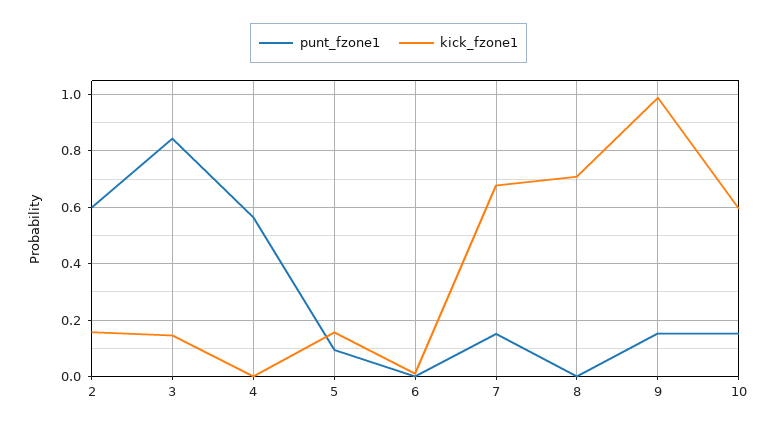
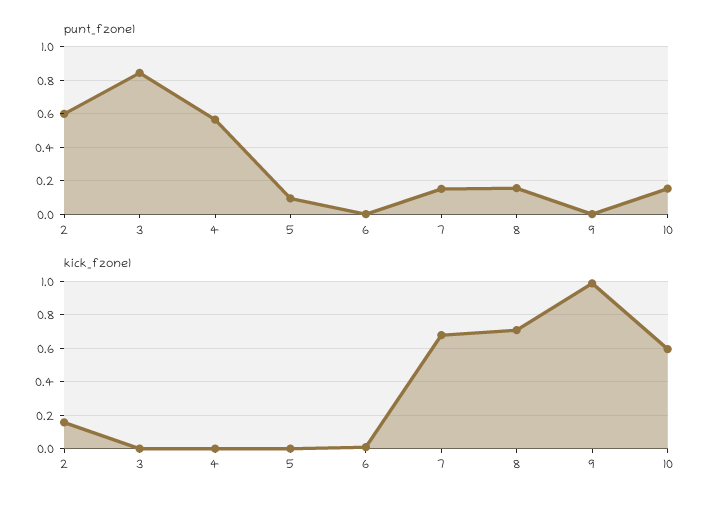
kick_fzone1, 3: 0.15 -> 0
kick_fzone1, 5: 0.15 -> 0
punt_fzone1, 8: 0 -> 0.15
punt_fzone1, 9: 0.15 -> 0

